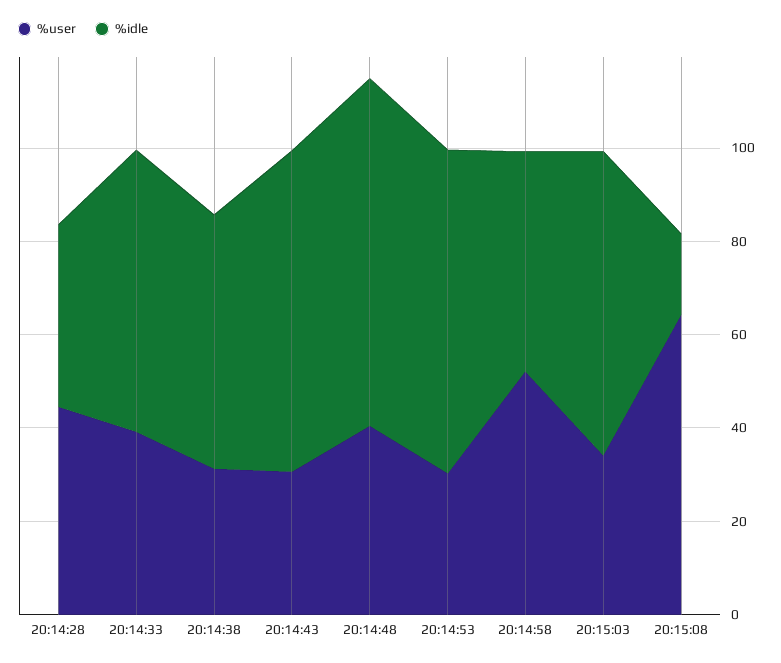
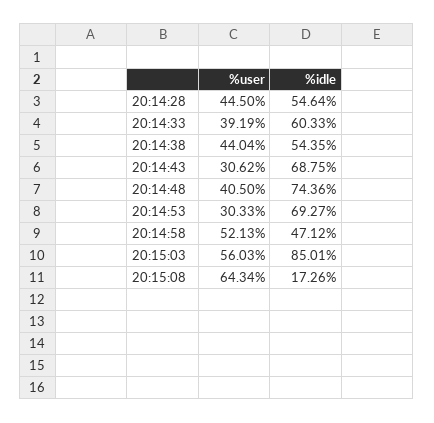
%idle, 20:14:28: 40 -> 54.64
%user, 20:14:38: 30 -> 44.04
%user, 20:15:03: 35 -> 56.03
%idle, 20:15:03: 65 -> 85.01

